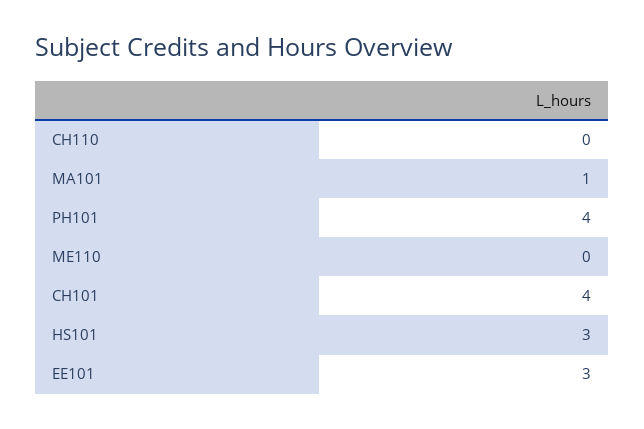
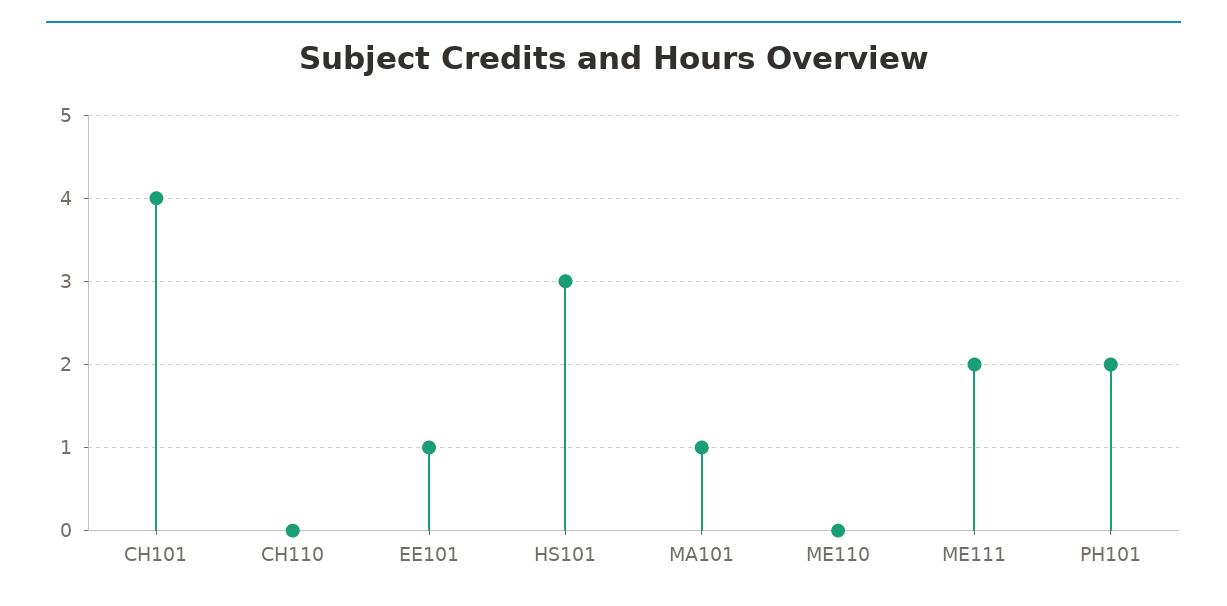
PH101: 4 -> 2
EE101: 3 -> 1
ME111: none -> 2

